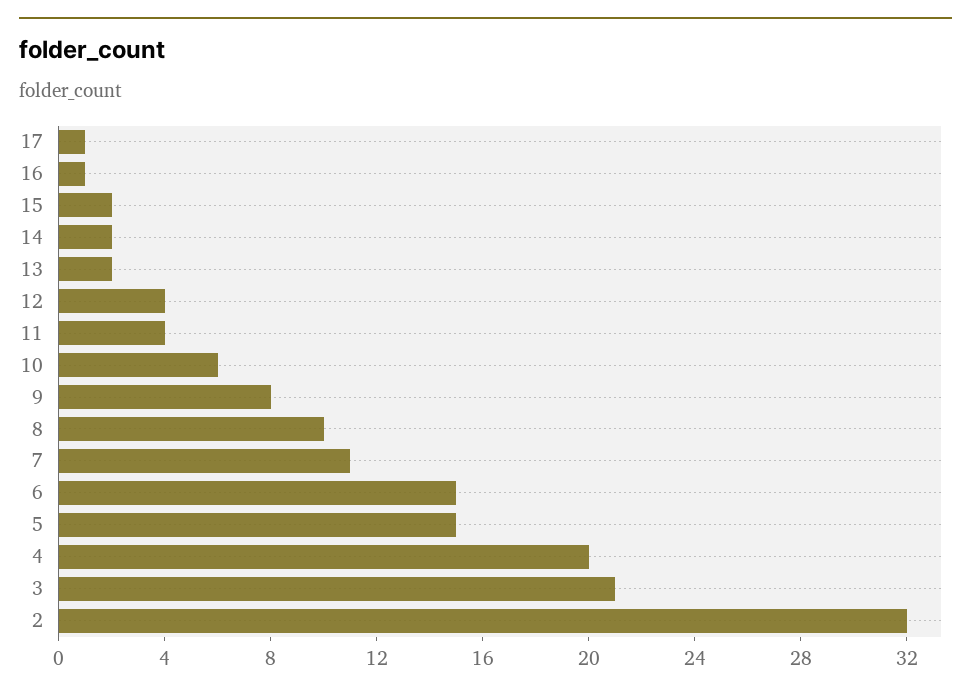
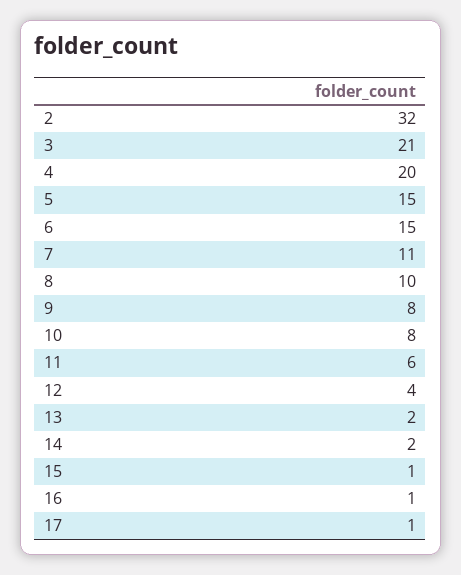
15: 2 -> 1
11: 4 -> 6
10: 6 -> 8

